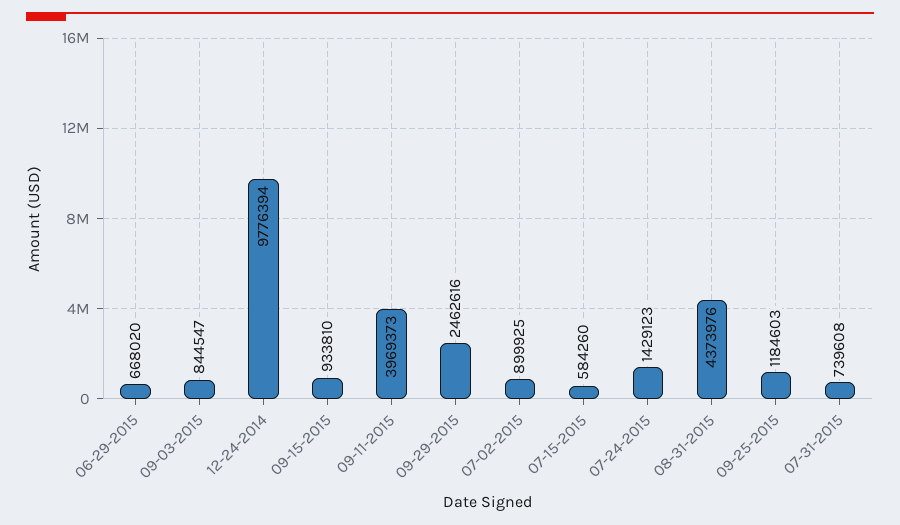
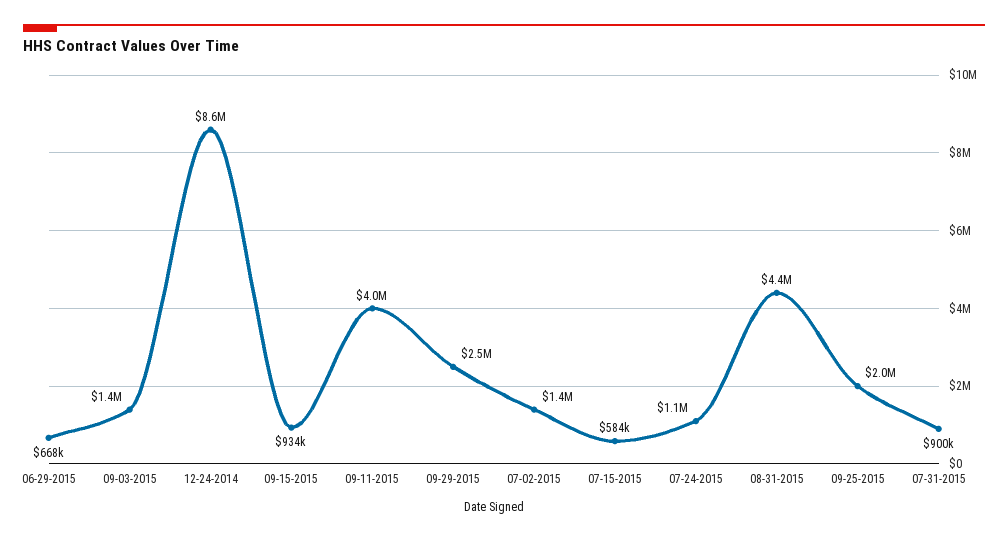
09-03-2015: 844547 -> 1400000
12-24-2014: 9776394 -> 8600000
07-02-2015: 899925 -> 1400000
07-24-2015: 1429123 -> 1100000
09-25-2015: 1184603 -> 2000000
07-31-2015: 739608 -> 900000

